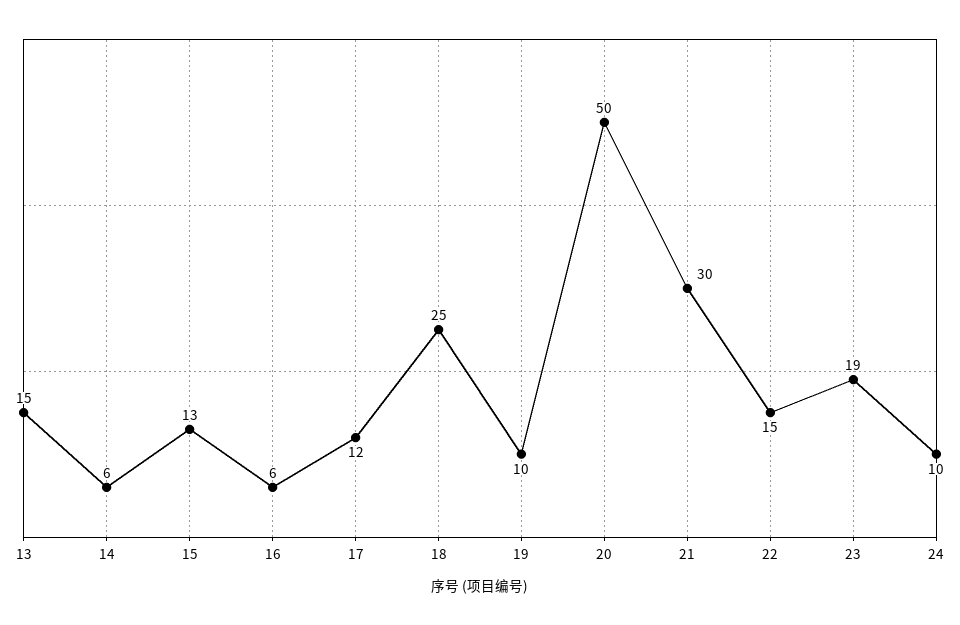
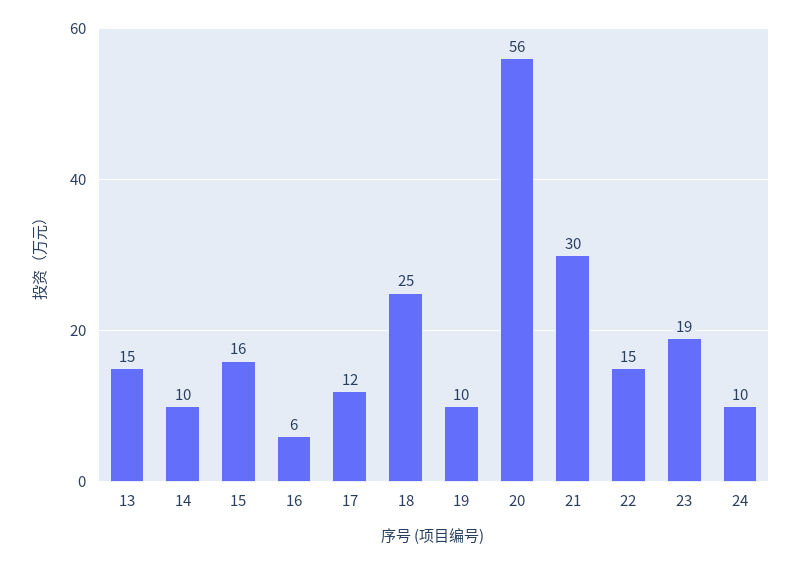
14: 6 -> 10
15: 13 -> 16
20: 50 -> 56

